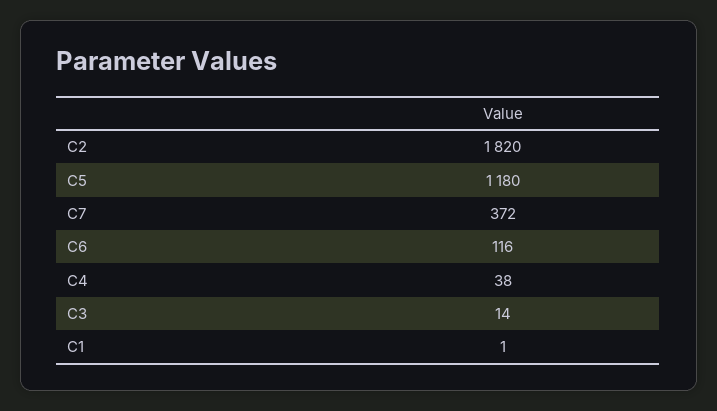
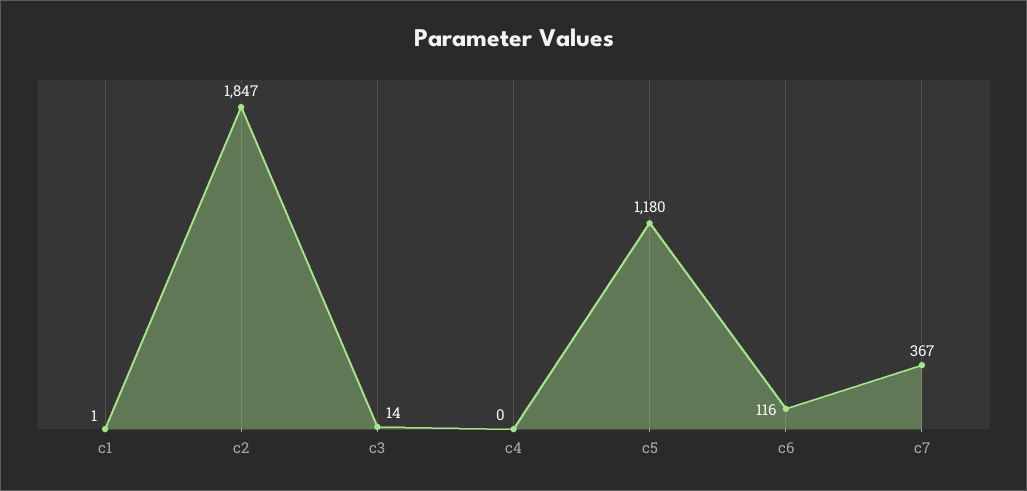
C2: 1820 -> 1847
C7: 372 -> 367
C4: 38 -> 0

